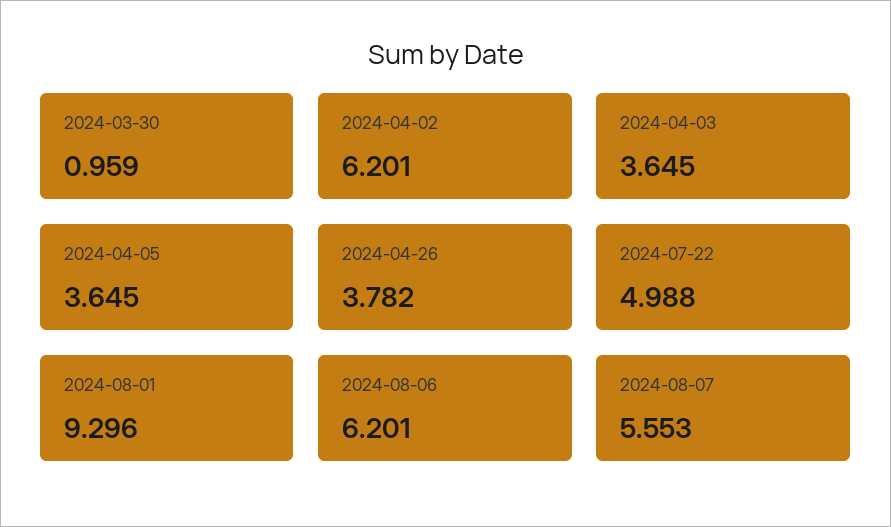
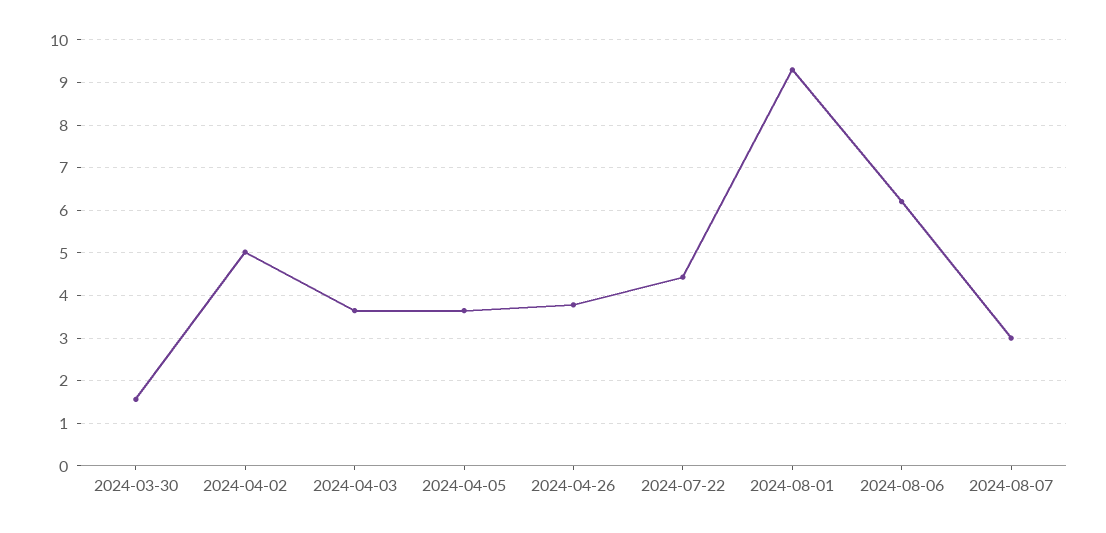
2024-03-30: 0.959 -> 1.6
2024-04-02: 6.201 -> 5
2024-07-22: 4.988 -> 4.4
2024-08-07: 5.553 -> 3

